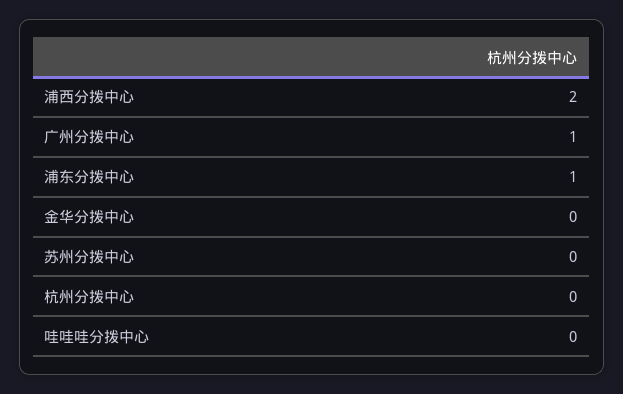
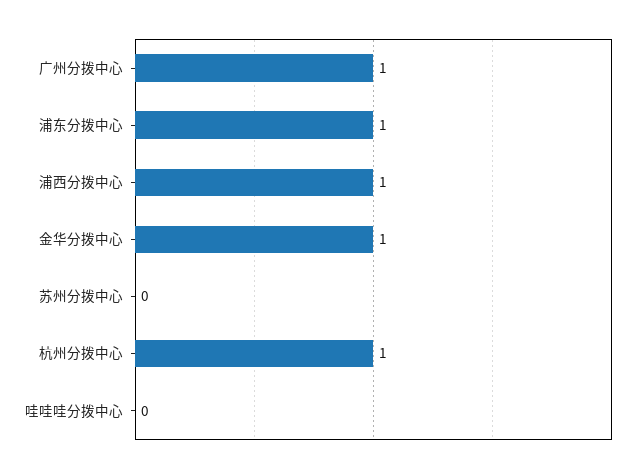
浦西分拨中心: 2 -> 1
金华分拨中心: 0 -> 1
杭州分拨中心: 0 -> 1

